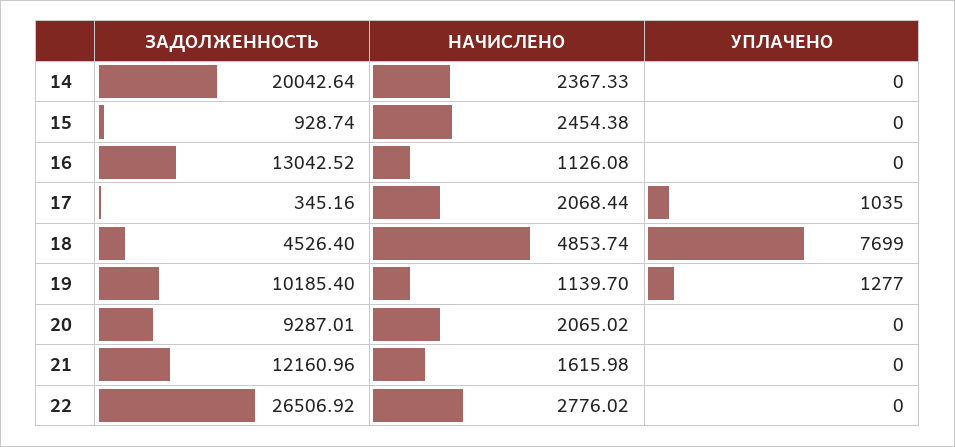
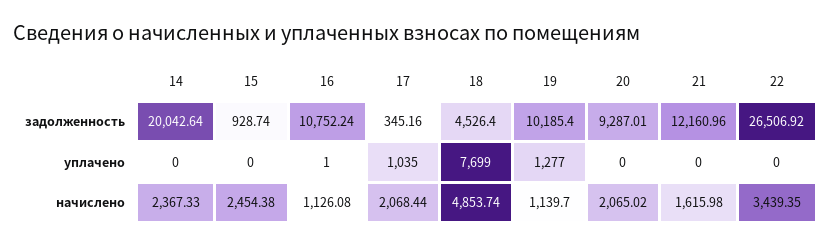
ЗАДОЛЖЕННОСТЬ, 16: 13042.52 -> 10752.24
УПЛАЧЕНО, 16: 0 -> 1
НАЧИСЛЕНО, 22: 2776.02 -> 3439.35

